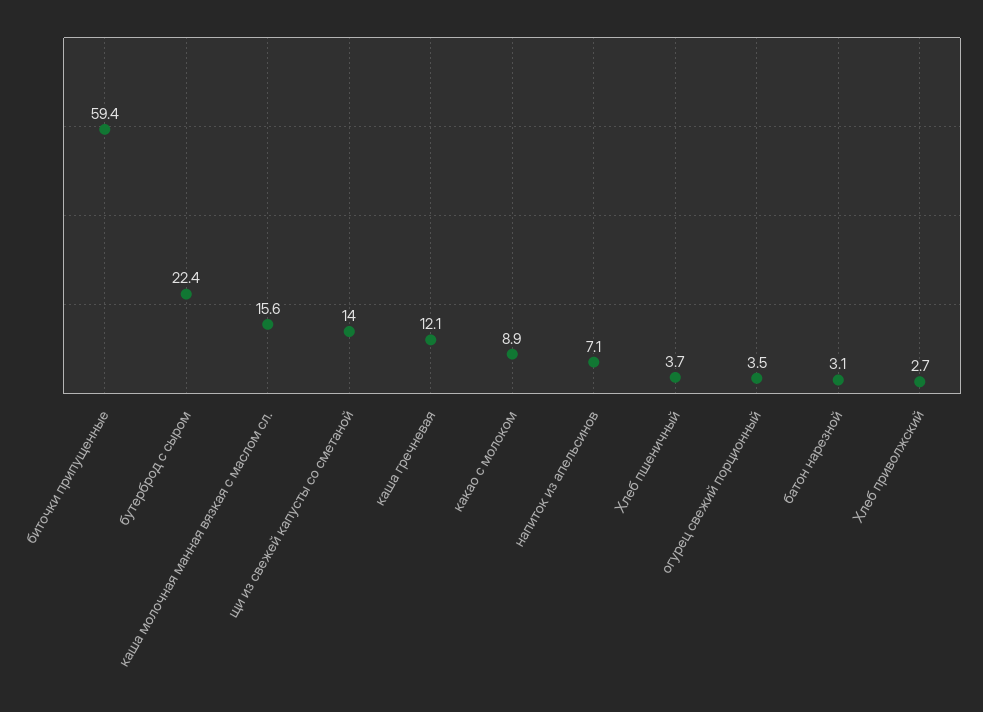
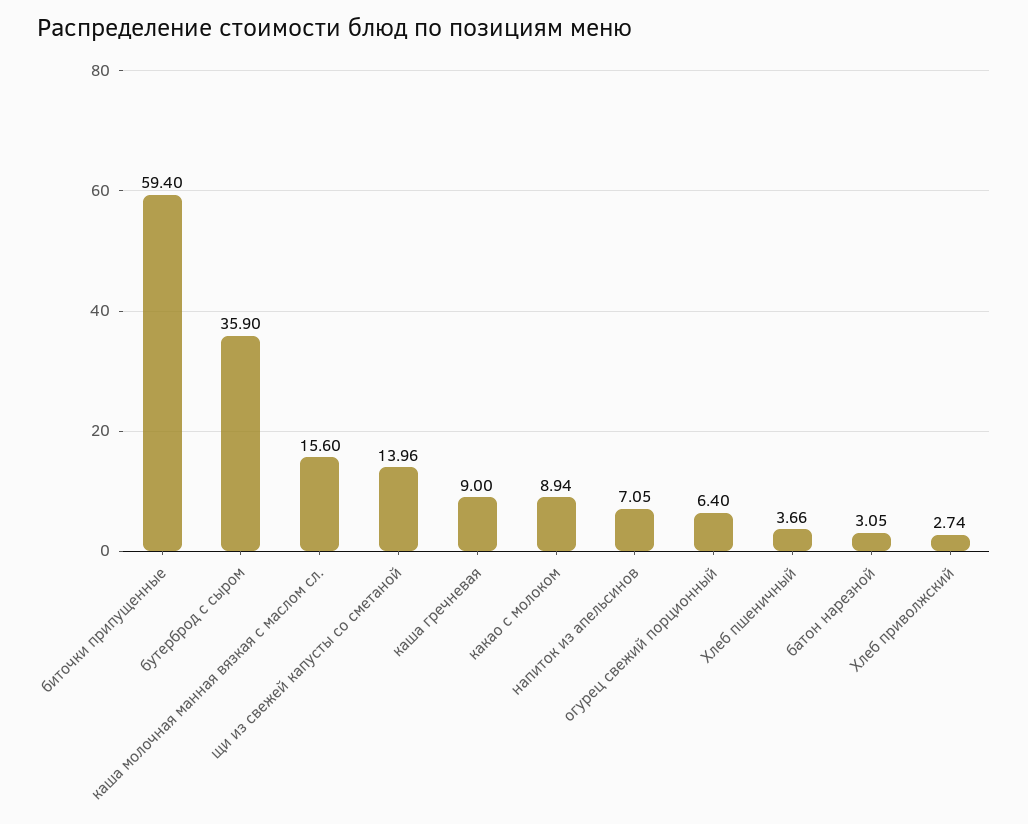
бутерброд с сыром: 22.4 -> 35.9
каша гречневая: 12.1 -> 9
огурец свежий порционный: 3.5 -> 6.4

